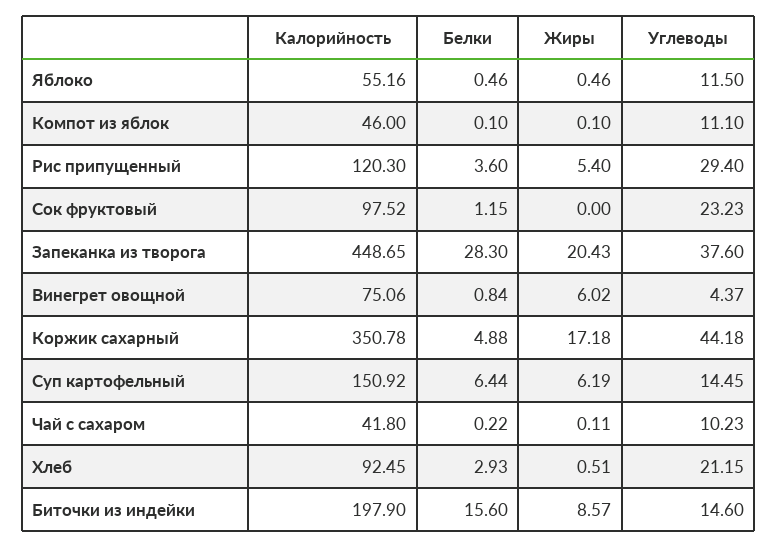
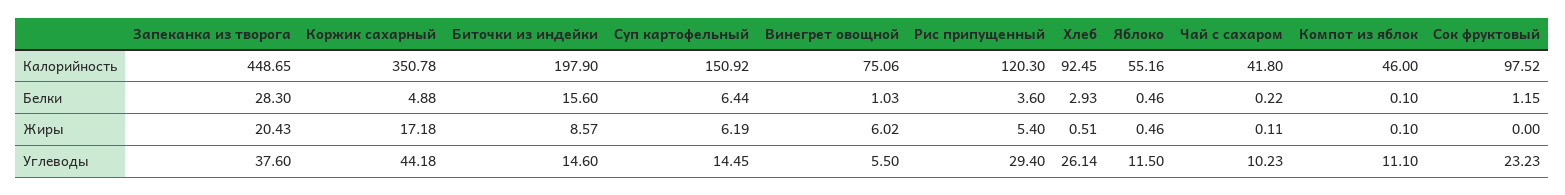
Белки, Винегрет овощной: 0.84 -> 1.03
Углеводы, Винегрет овощной: 4.37 -> 5.5
Углеводы, Хлеб: 21.15 -> 26.14

